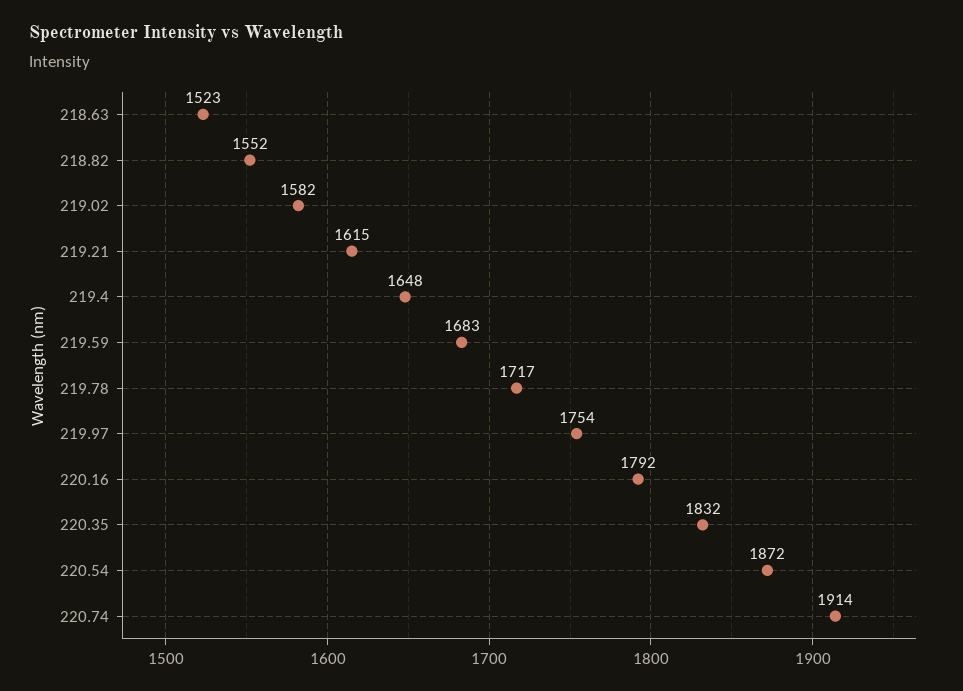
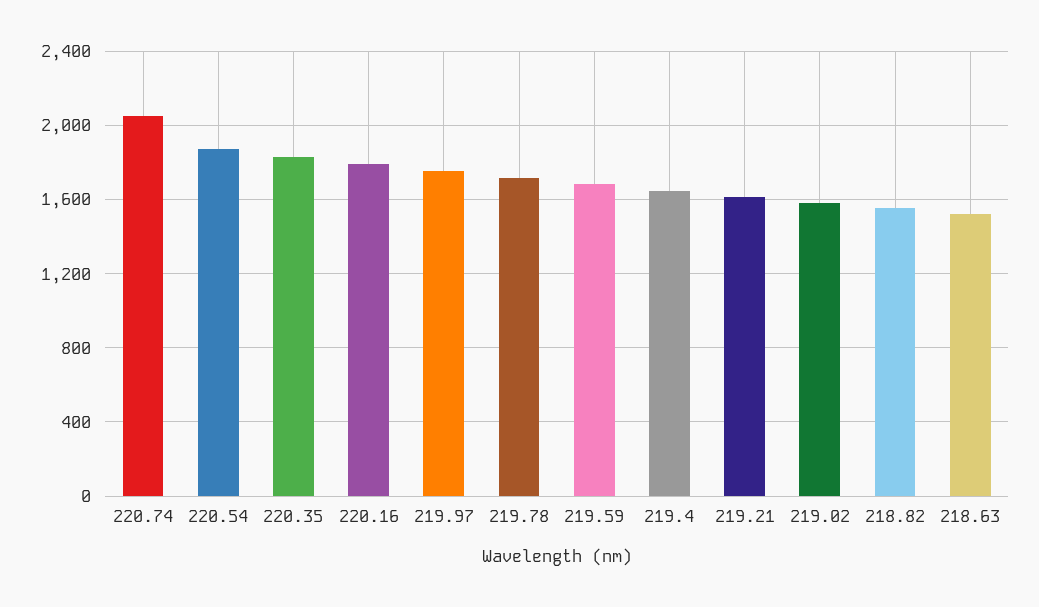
220.74: 1914 -> 2050

